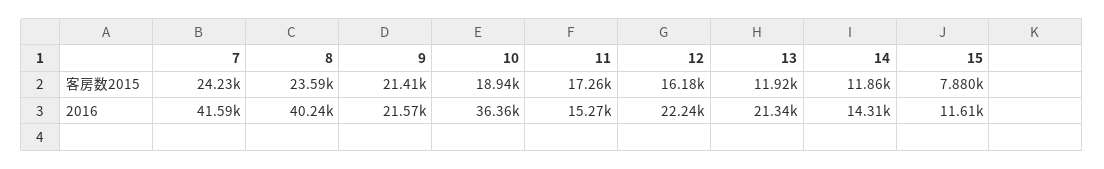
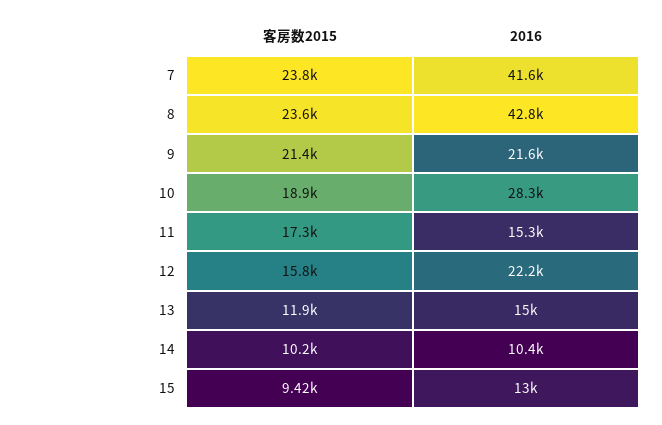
7, 客房数2015: 24230 -> 23800
12, 客房数2015: 16180 -> 15800
14, 客房数2015: 11860 -> 10200
15, 客房数2015: 7880 -> 9420
8, 2016: 40240 -> 42800
10, 2016: 36360 -> 28300
13, 2016: 21340 -> 15000
14, 2016: 14310 -> 10400
15, 2016: 11610 -> 13000

